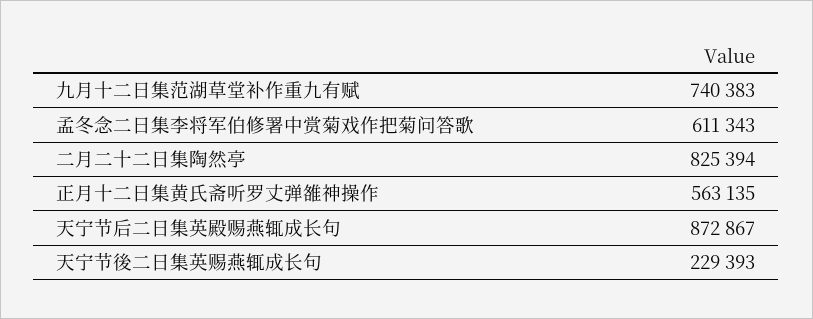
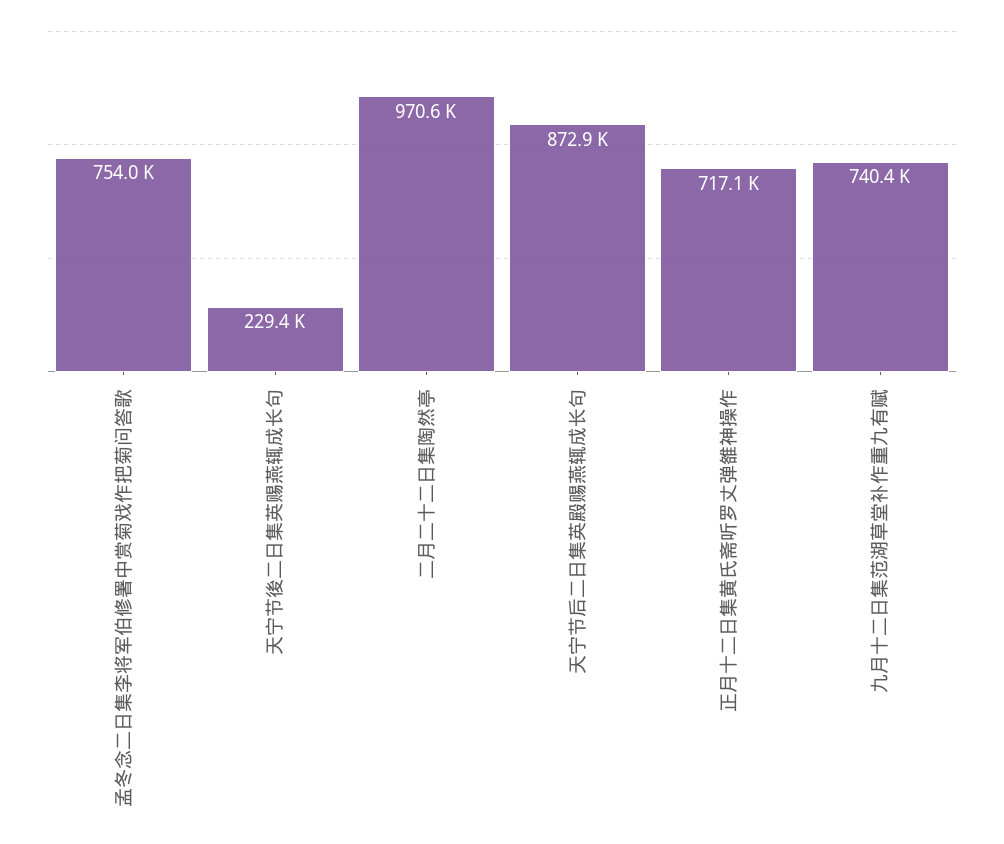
孟冬念二日集李将军伯修署中赏菊戏作把菊问答歌: 611343 -> 754000
二月二十二日集陶然亭: 825394 -> 970600
正月十二日集黄氏斋听罗丈弹雒神操作: 563135 -> 717100

